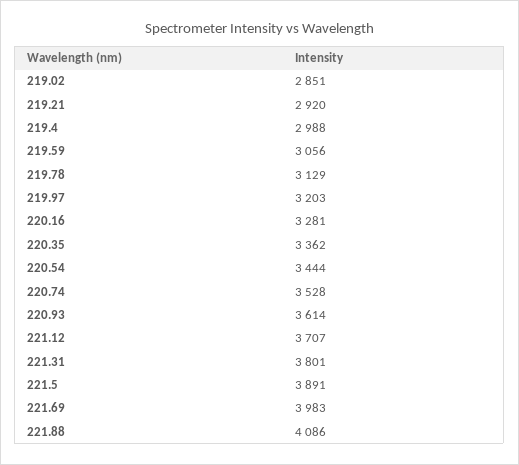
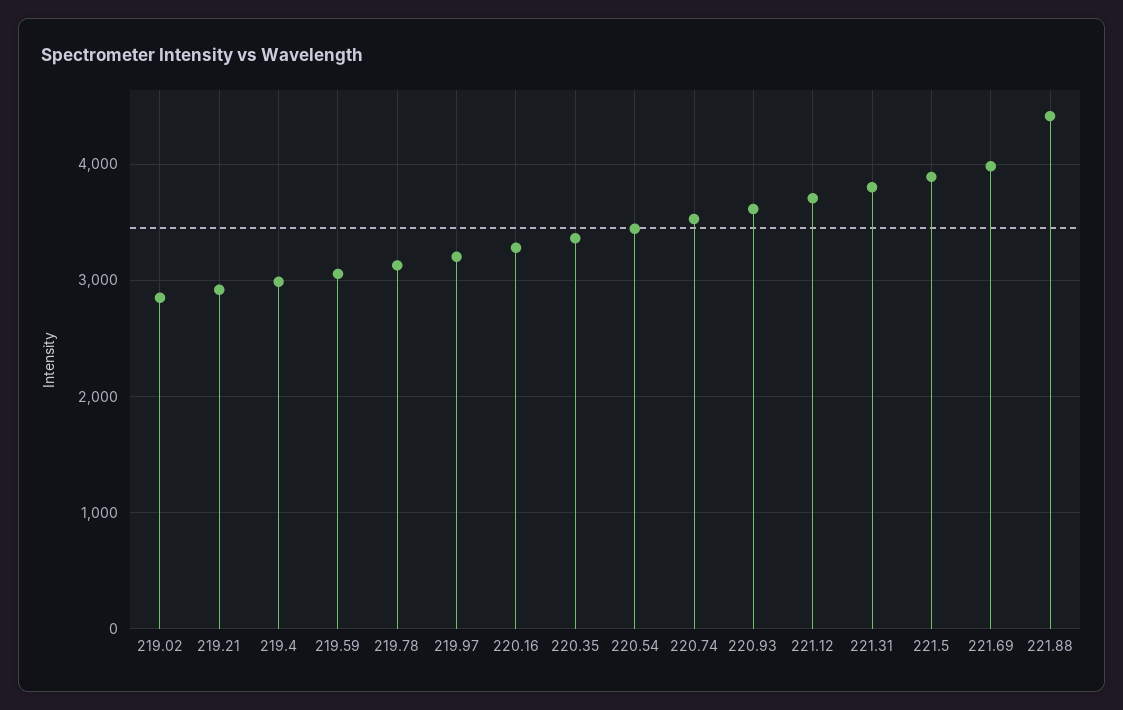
221.88: 4086 -> 4400

